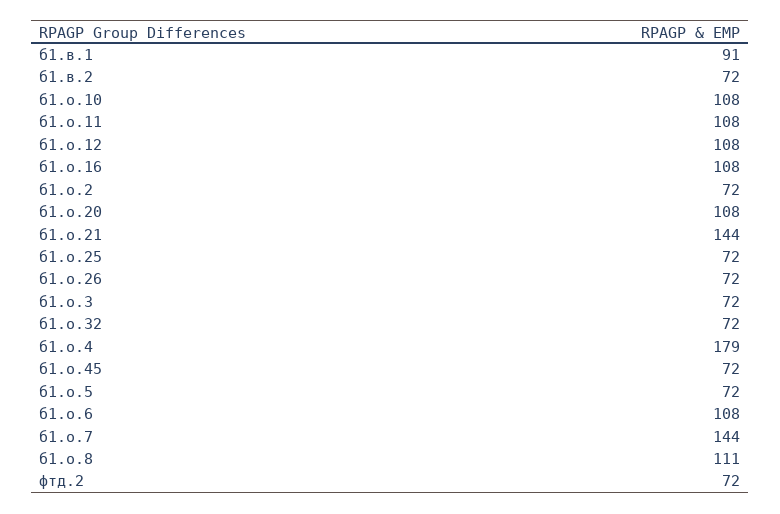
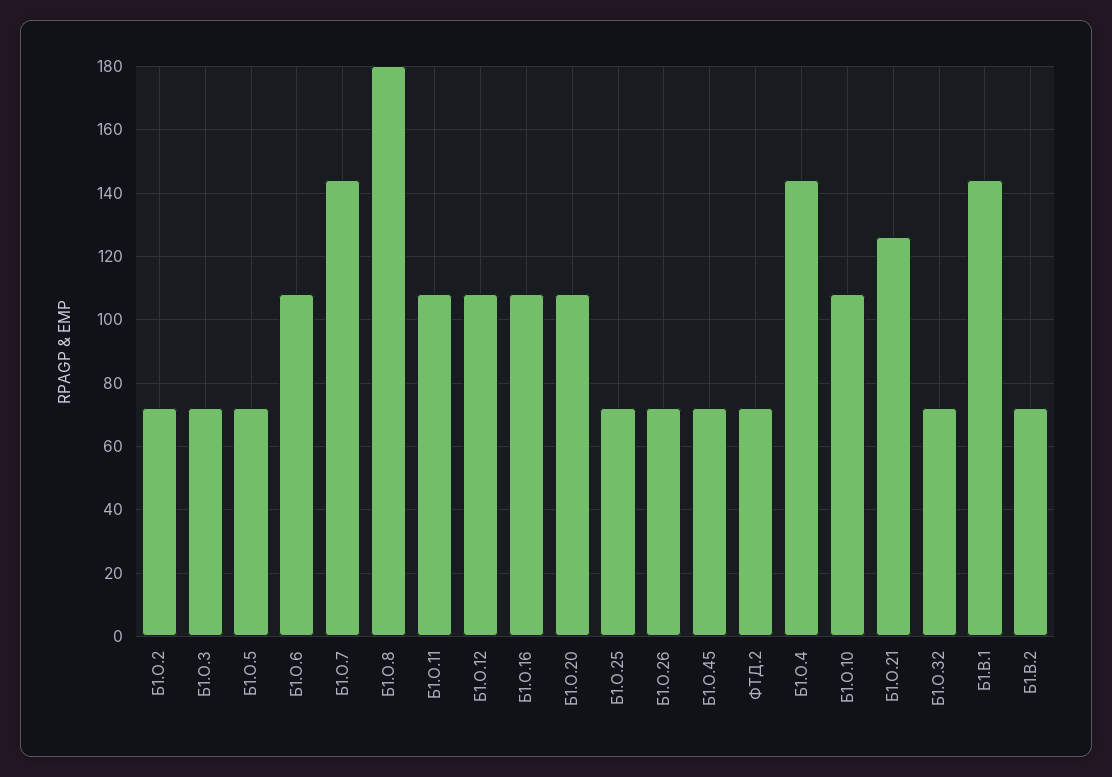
б1.в.1: 91 -> 145
б1.о.21: 144 -> 125
б1.о.4: 179 -> 145
б1.о.8: 111 -> 180

